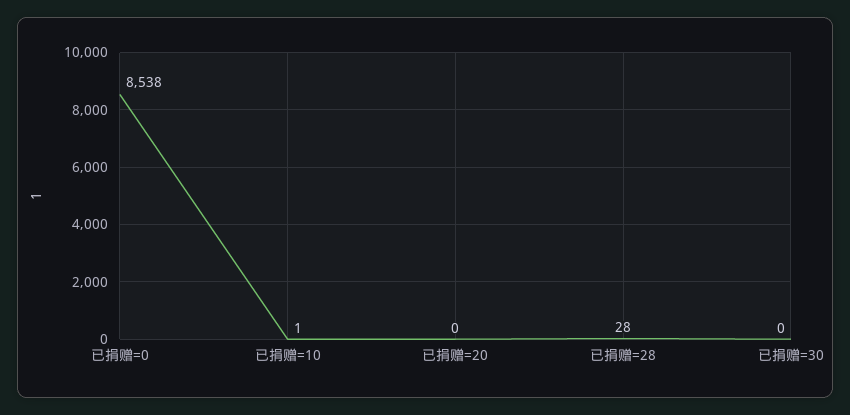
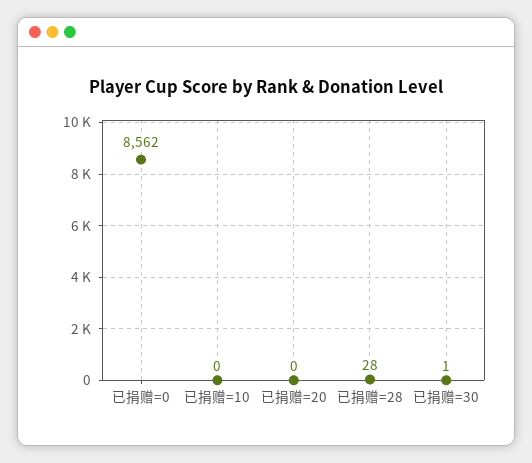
已捐赠=0: 8538 -> 8562
已捐赠=10: 1 -> 0
已捐赠=30: 0 -> 1

